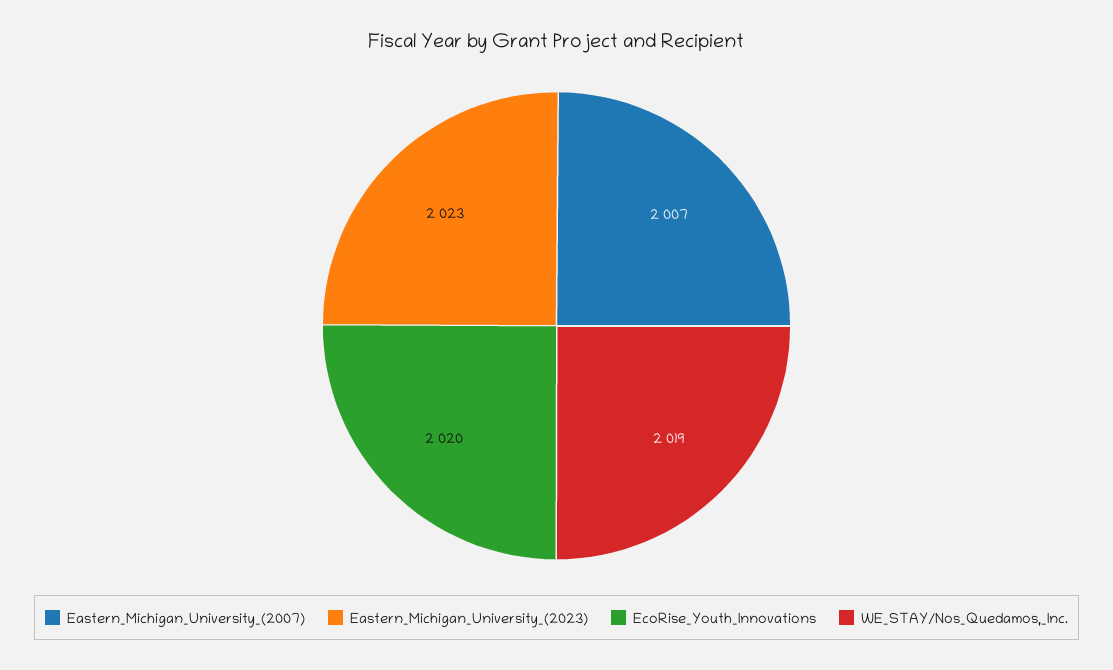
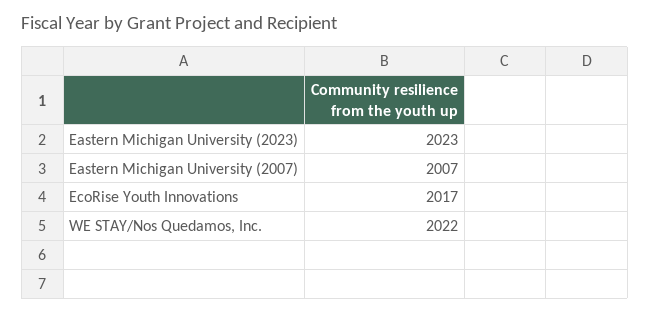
EcoRise_Youth_Innovations: 2020 -> 2017
WE_STAY/Nos_Quedamos,_Inc.: 2019 -> 2022

